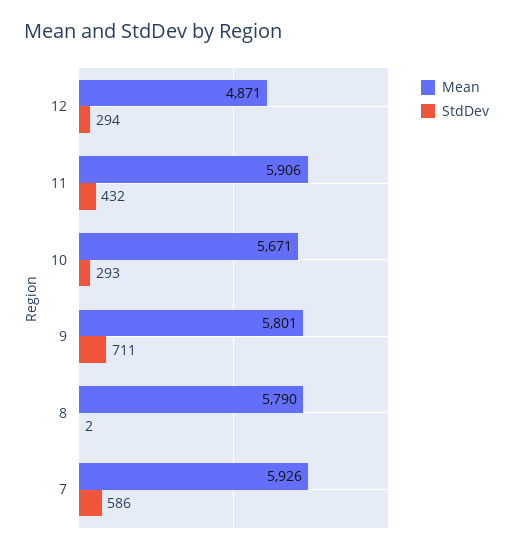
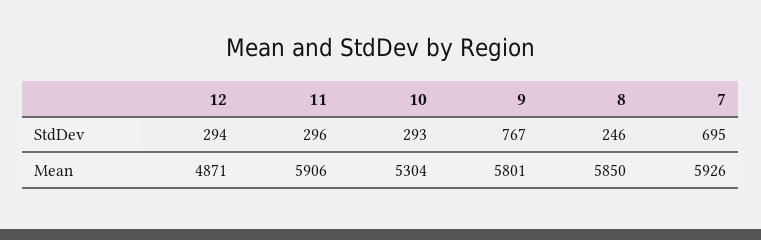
StdDev, 11: 432 -> 296
Mean, 10: 5671 -> 5304
StdDev, 9: 711 -> 767
Mean, 8: 5790 -> 5850
StdDev, 8: 2 -> 246
StdDev, 7: 586 -> 695

